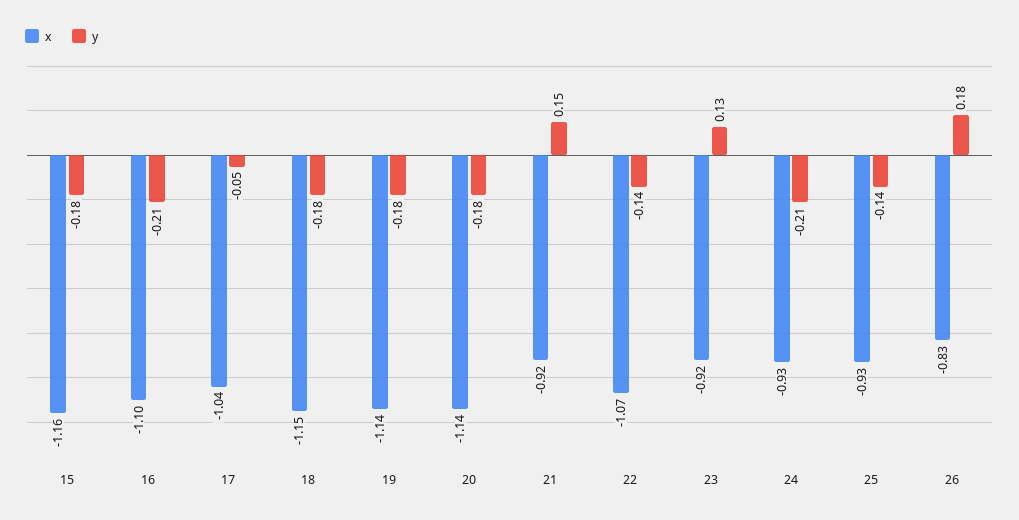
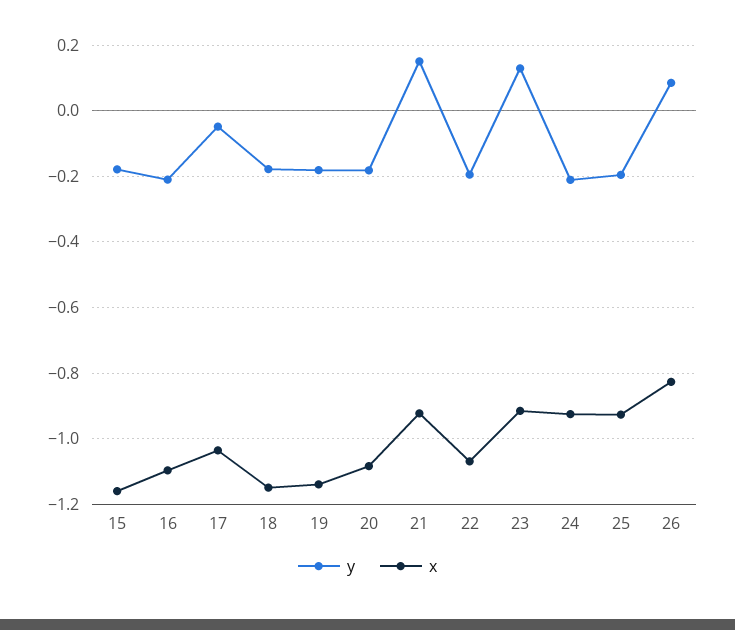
x, 20: -1.14 -> -1.08
y, 22: -0.14 -> -0.2
y, 25: -0.14 -> -0.2
y, 26: 0.18 -> 0.08

